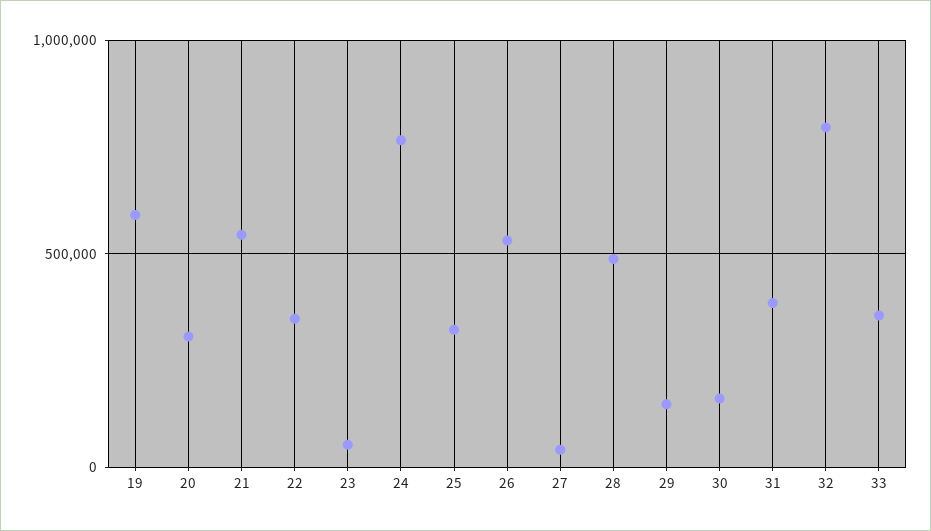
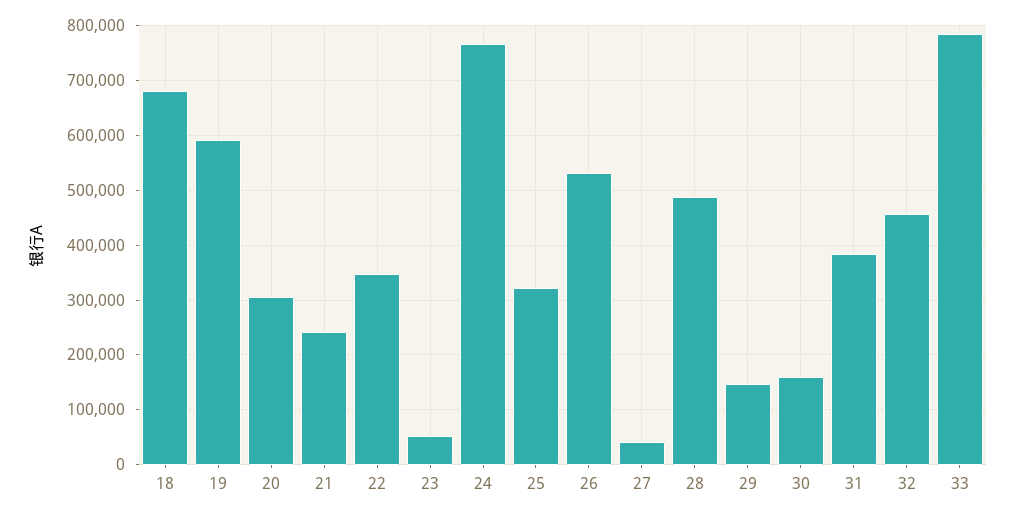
21: 550000 -> 240000
32: 800000 -> 460000
33: 350000 -> 780000
18: none -> 680000

